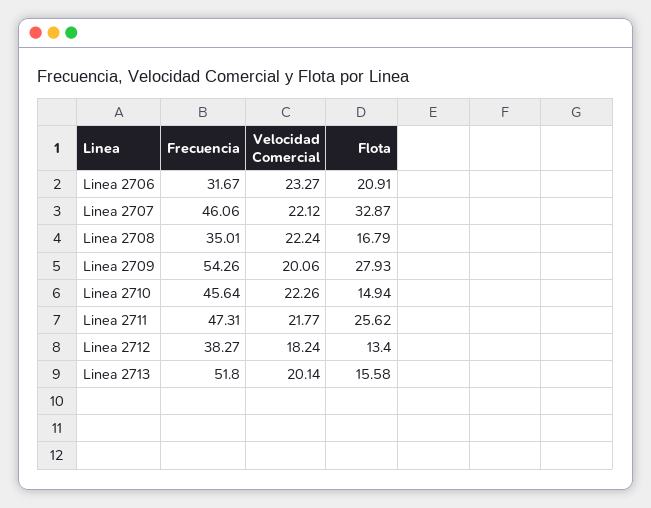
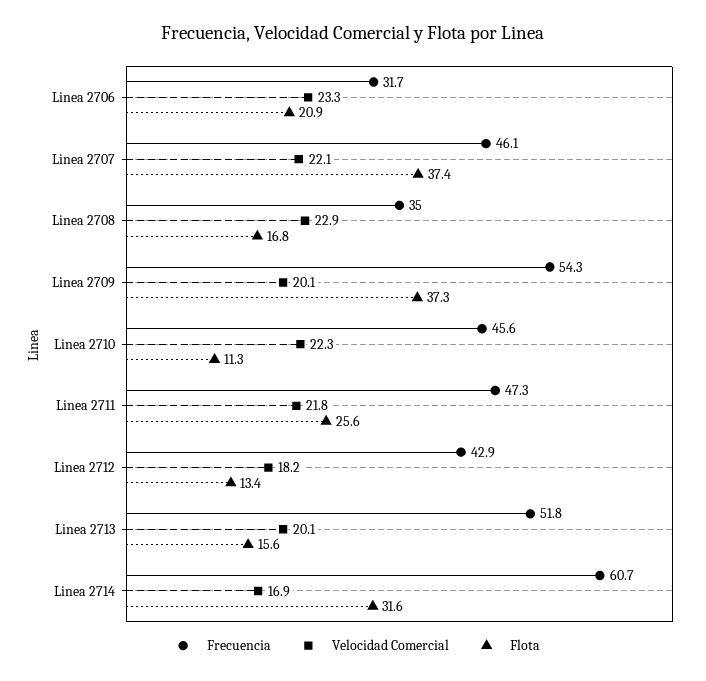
Flota, Linea 2707: 32.87 -> 37.4
Velocidad Comercial, Linea 2708: 22.24 -> 22.9
Flota, Linea 2709: 27.93 -> 37.3
Flota, Linea 2710: 14.94 -> 11.3
Frecuencia, Linea 2712: 38.27 -> 42.9
Frecuencia, Linea 2714: none -> 60.7
Velocidad Comercial, Linea 2714: none -> 16.9
Flota, Linea 2714: none -> 31.6

